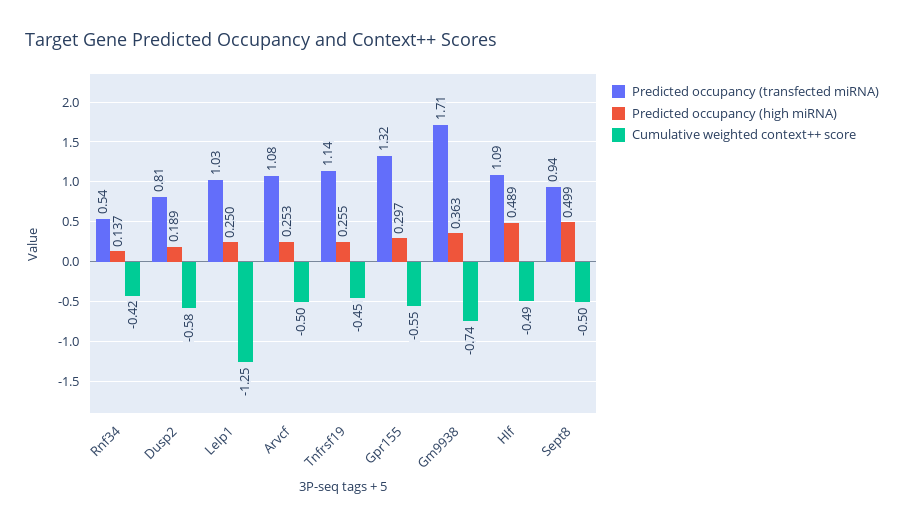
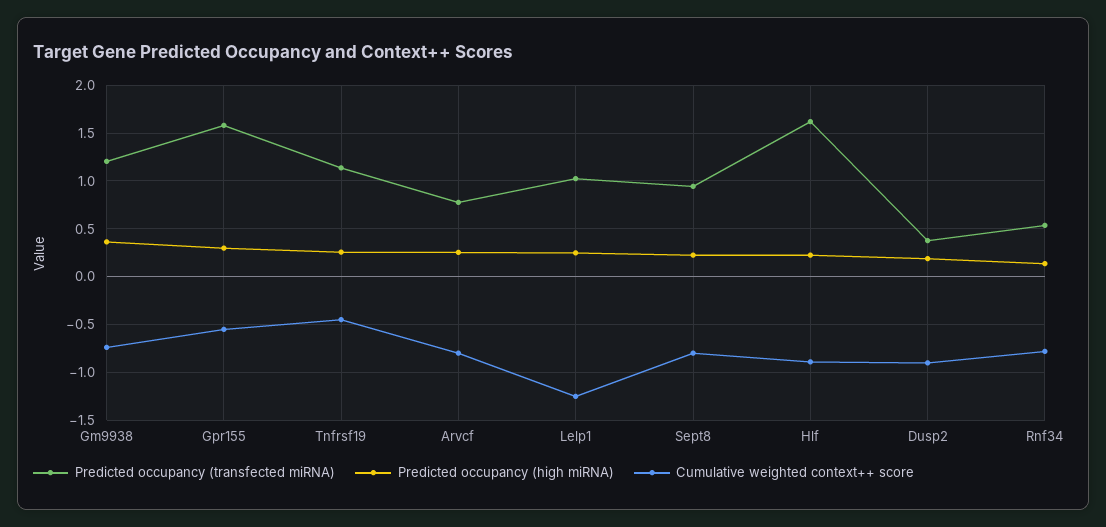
Cumulative weighted context++ score, Rnf34: -0.42 -> -0.8
Predicted occupancy (transfected miRNA), Dusp2: 0.81 -> 0.4
Cumulative weighted context++ score, Dusp2: -0.58 -> -0.9
Predicted occupancy (transfected miRNA), Arvcf: 1.08 -> 0.8
Cumulative weighted context++ score, Arvcf: -0.5 -> -0.8
Predicted occupancy (transfected miRNA), Gpr155: 1.32 -> 1.6
Predicted occupancy (transfected miRNA), Gm9938: 1.71 -> 1.2
Predicted occupancy (transfected miRNA), Hlf: 1.09 -> 1.6
Predicted occupancy (high miRNA), Hlf: 0.489 -> 0.2
Cumulative weighted context++ score, Hlf: -0.49 -> -0.9
Predicted occupancy (high miRNA), Sept8: 0.499 -> 0.2
Cumulative weighted context++ score, Sept8: -0.5 -> -0.8

